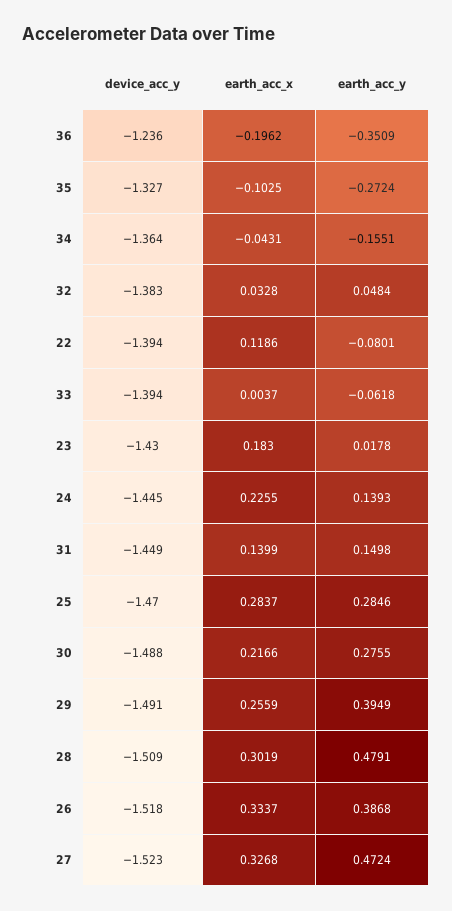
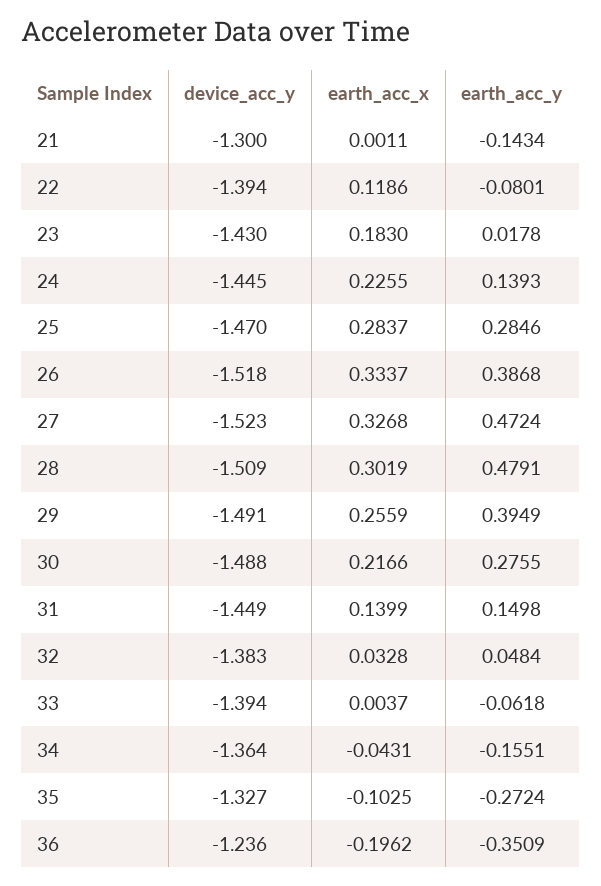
device_acc_y, 21: none -> -1.3
earth_acc_x, 21: none -> 0.0011
earth_acc_y, 21: none -> -0.1434

